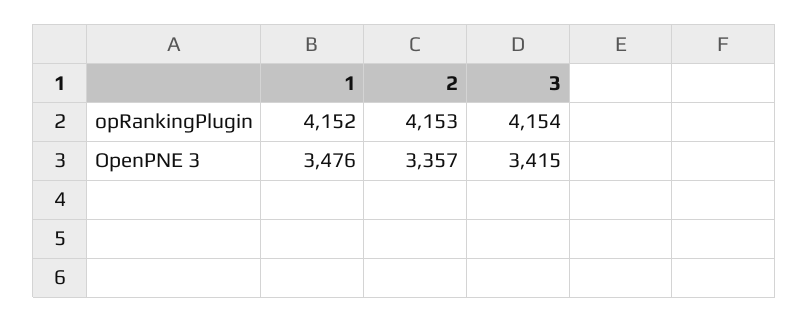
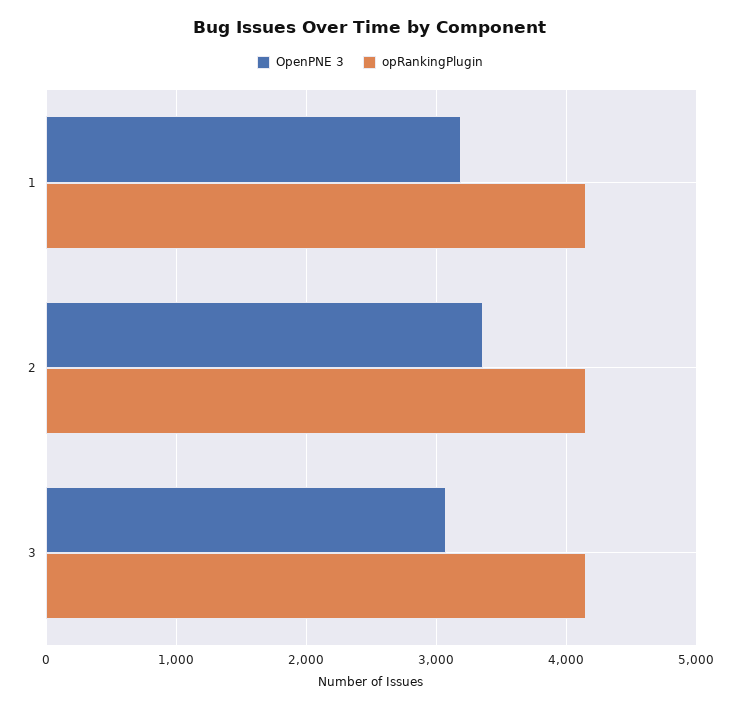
OpenPNE 3, 1: 3476 -> 3200
OpenPNE 3, 3: 3415 -> 3100

